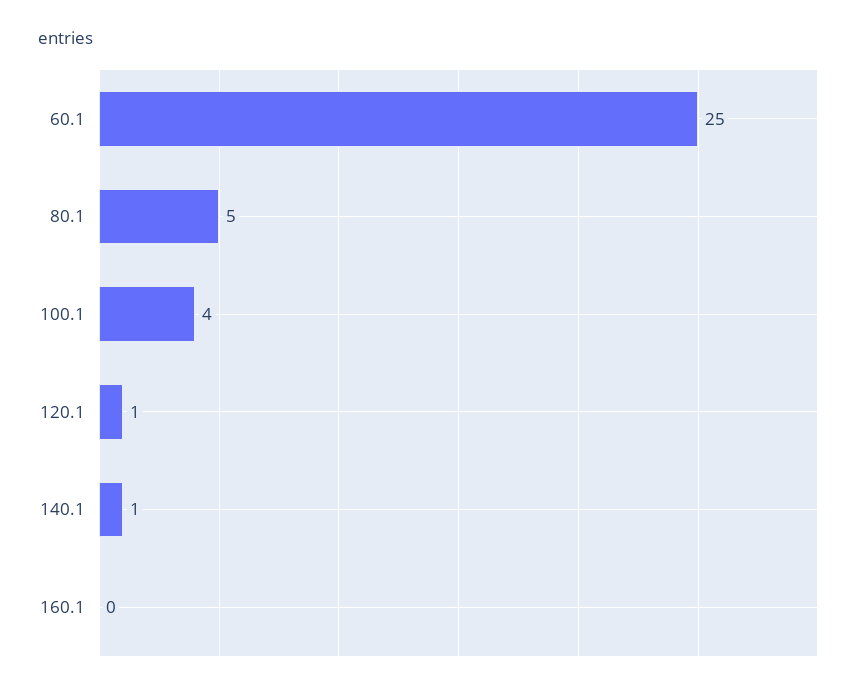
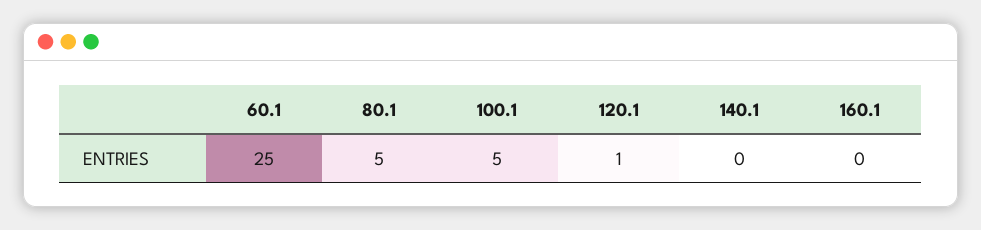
100.1: 4 -> 5
140.1: 1 -> 0

